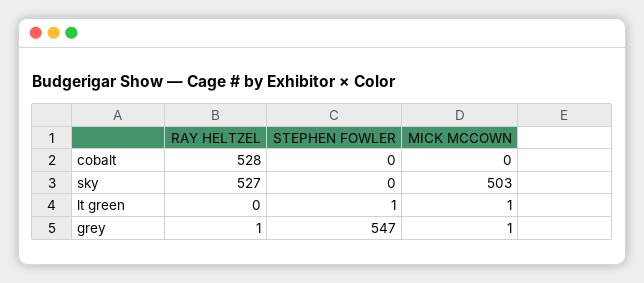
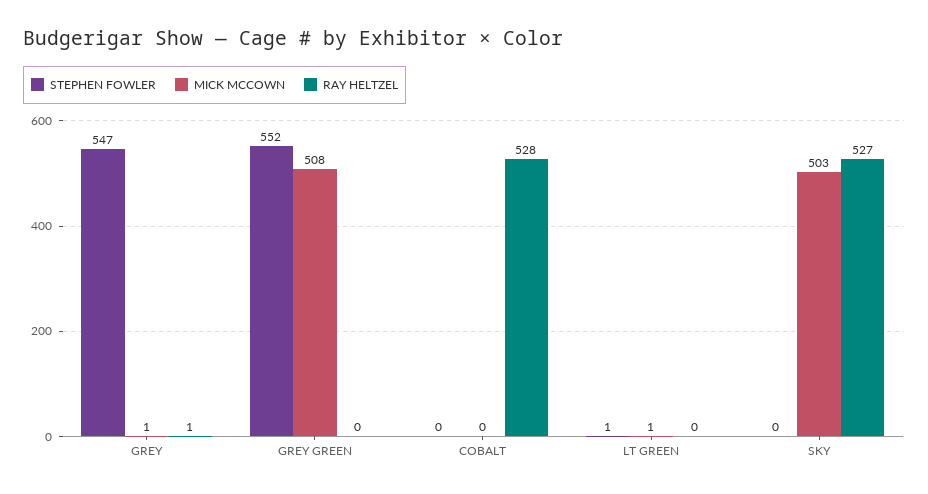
STEPHEN FOWLER, GREY GREEN: none -> 552
MICK MCCOWN, GREY GREEN: none -> 508
RAY HELTZEL, GREY GREEN: none -> 0

